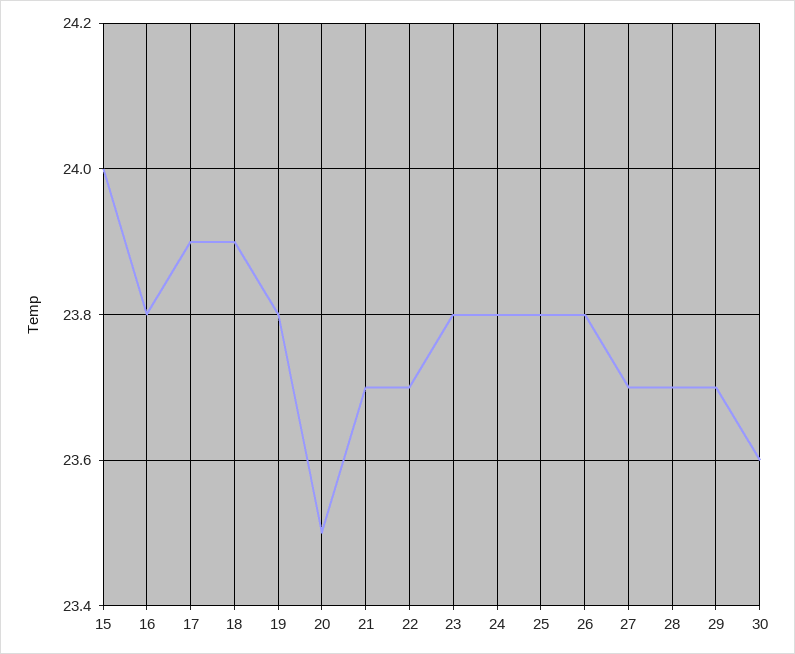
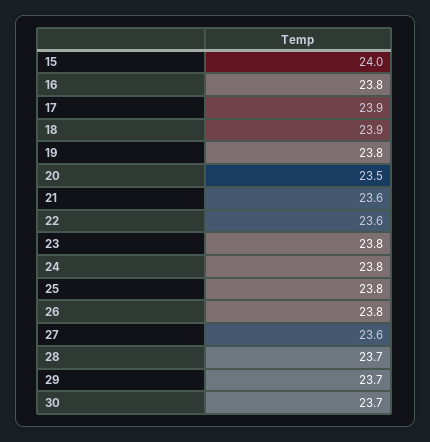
21: 23.7 -> 23.6
22: 23.7 -> 23.6
27: 23.7 -> 23.6
30: 23.6 -> 23.7

